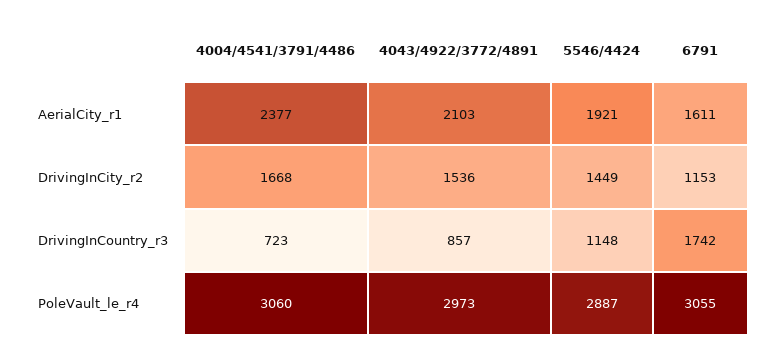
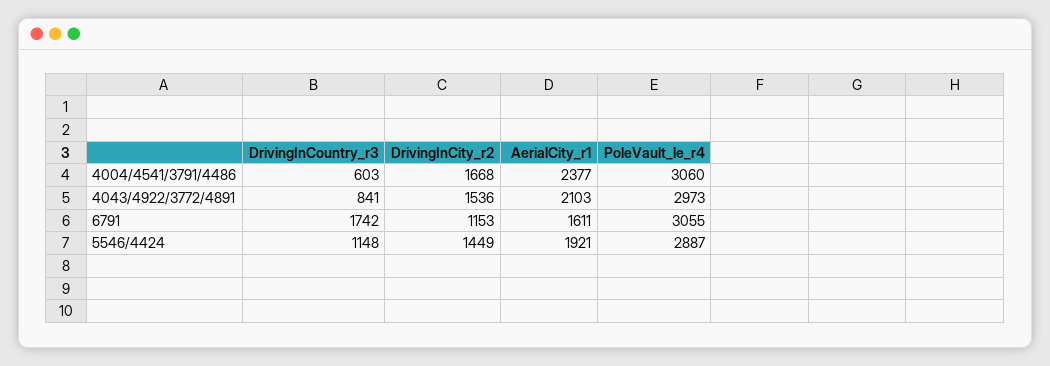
4004/4541/3791/4486, DrivingInCountry_r3: 723 -> 603
4043/4922/3772/4891, DrivingInCountry_r3: 857 -> 841

